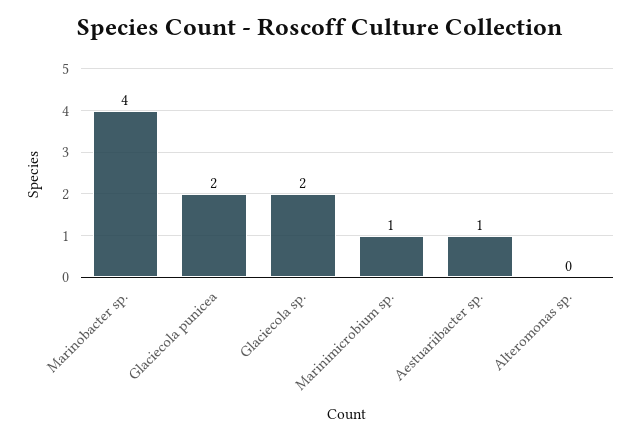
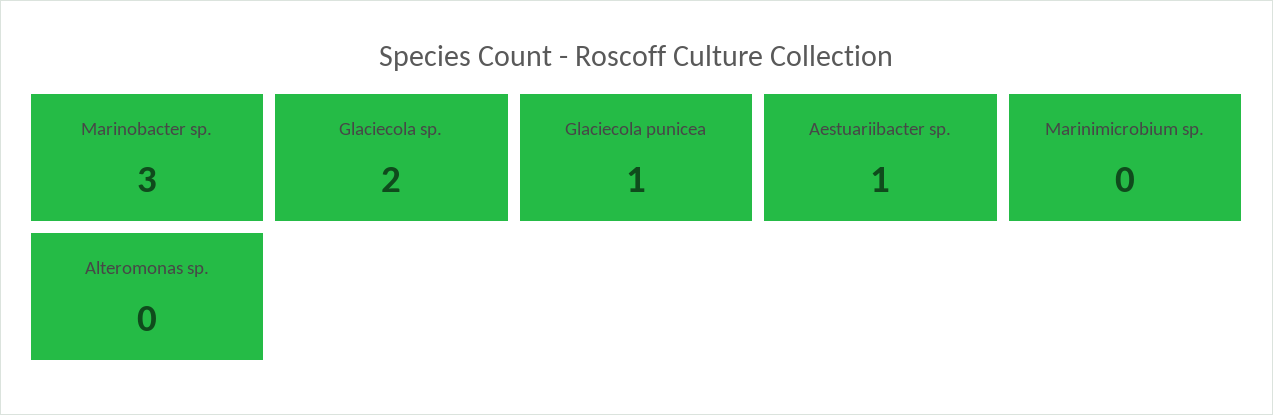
Marinobacter sp.: 4 -> 3
Glaciecola punicea: 2 -> 1
Marinimicrobium sp.: 1 -> 0

